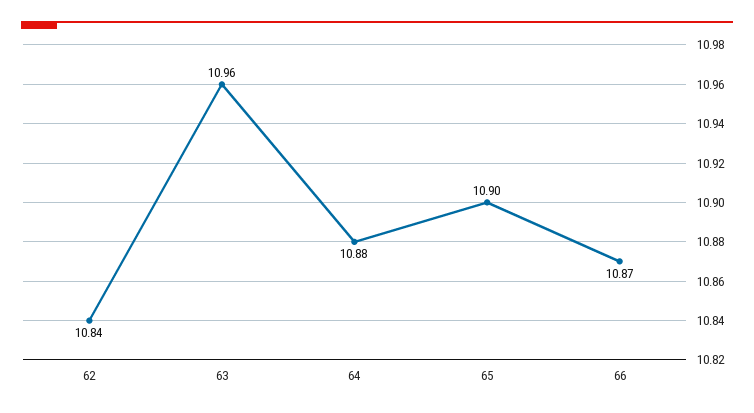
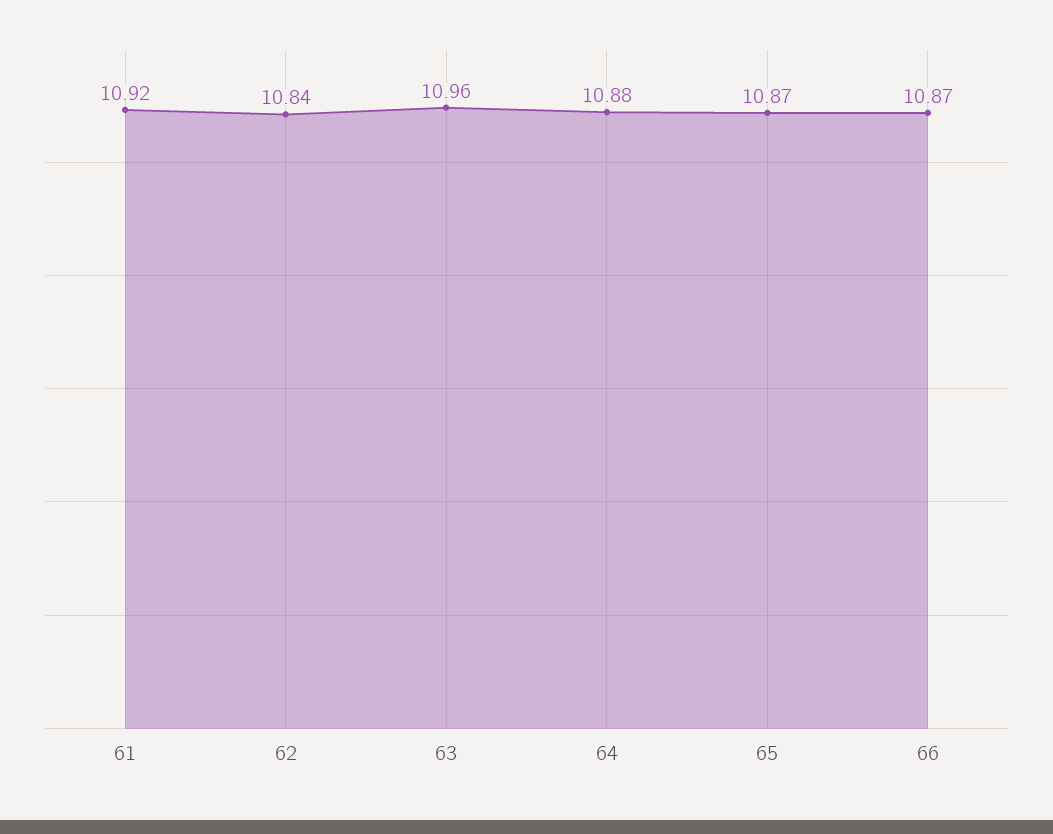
65: 10.9 -> 10.87
61: none -> 10.92

